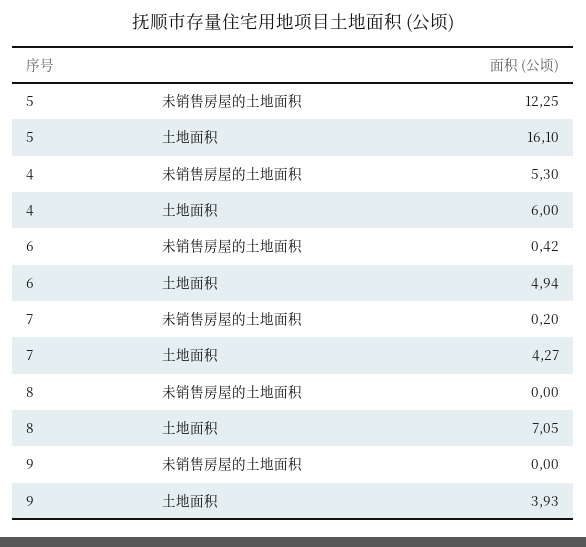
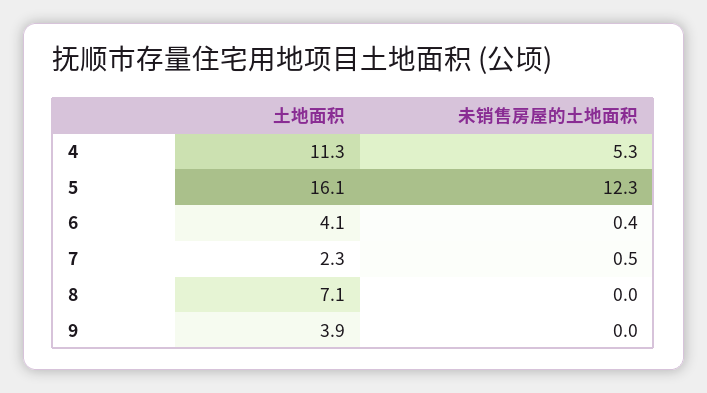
4, 土地面积: 6 -> 11.3
6, 土地面积: 4.94 -> 4.1
7, 未销售房屋的土地面积: 0.2 -> 0.5
7, 土地面积: 4.27 -> 2.3

